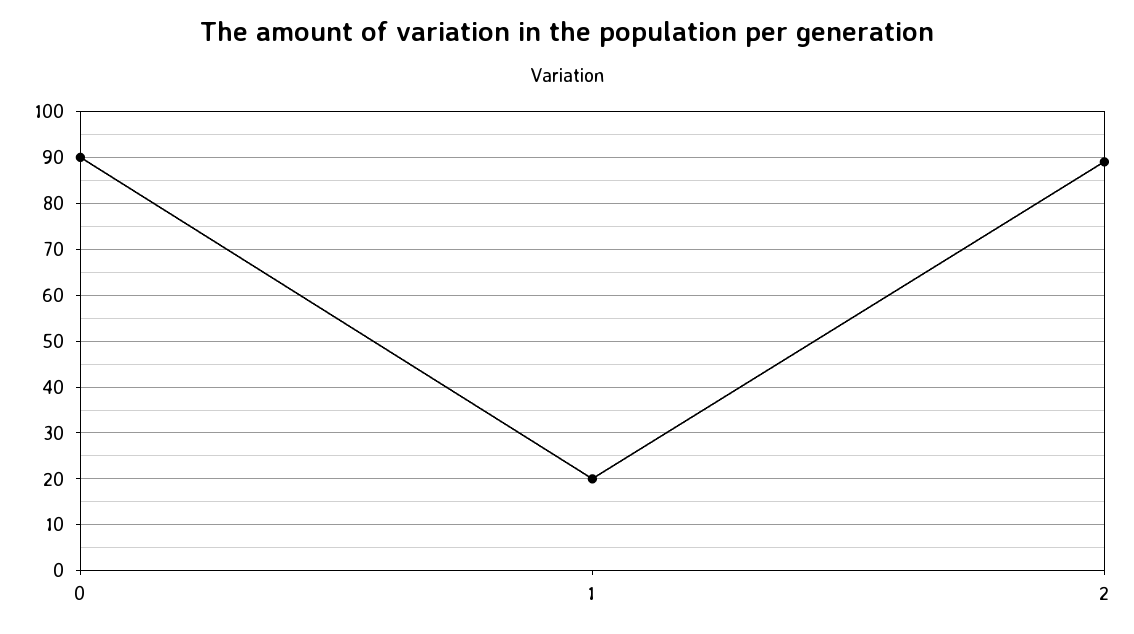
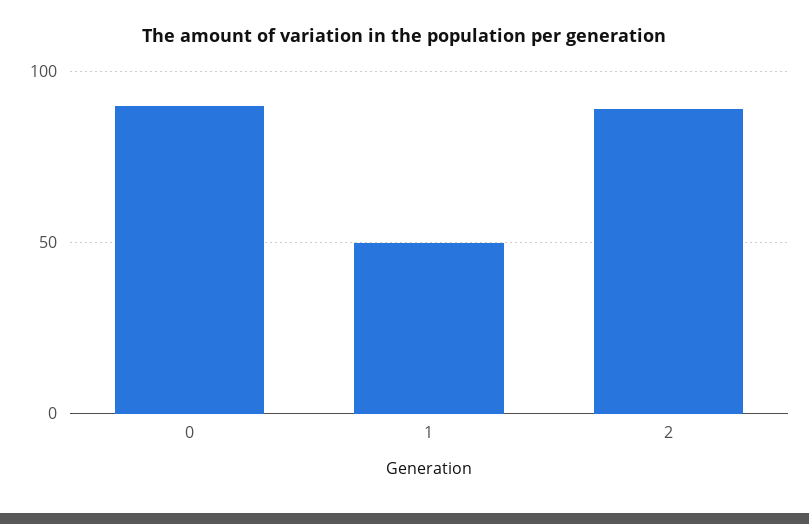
1: 20 -> 50

